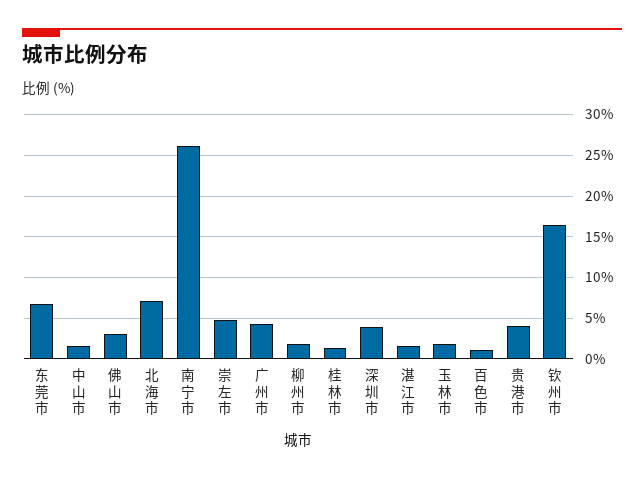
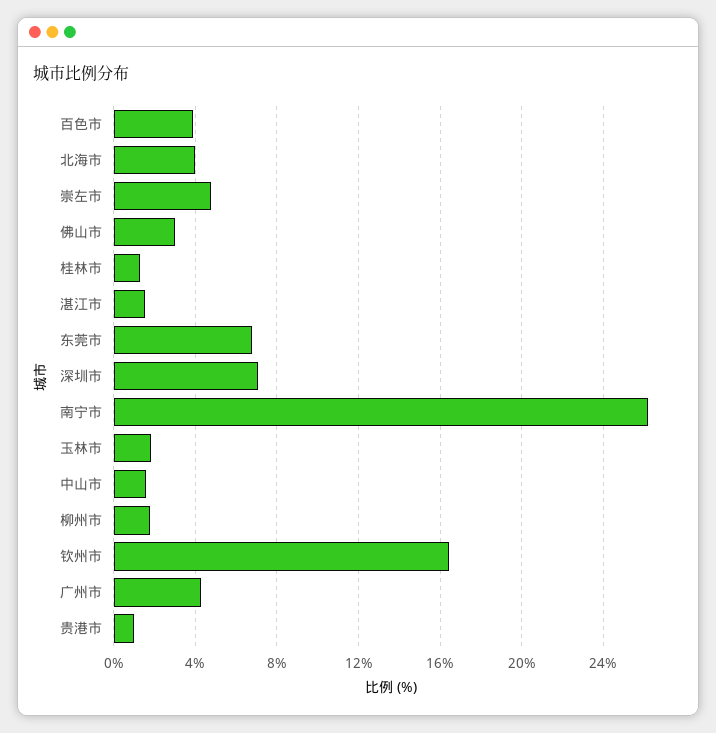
北海市: 7 -> 4
深圳市: 4 -> 7
百色市: 1 -> 4
贵港市: 4 -> 1

